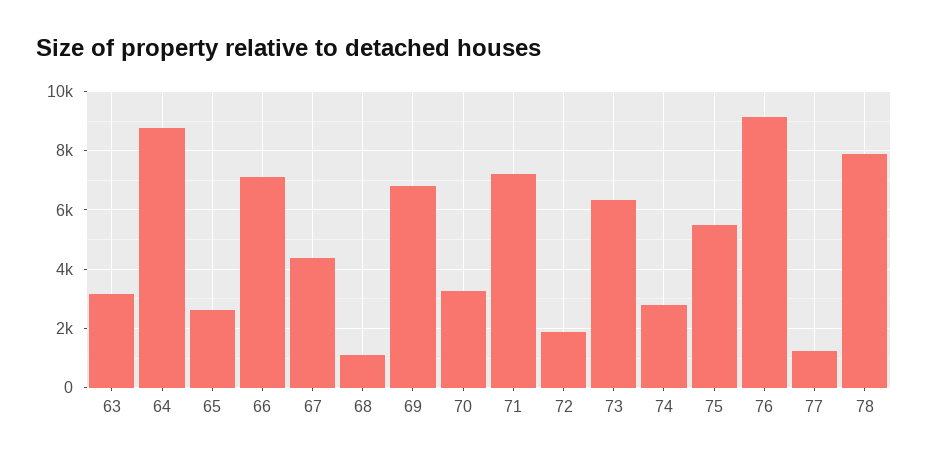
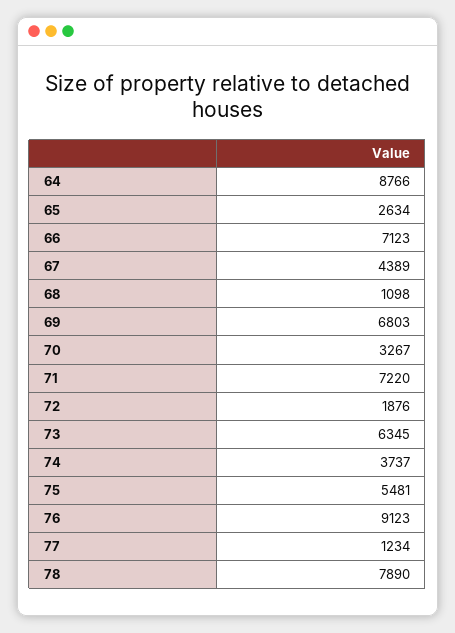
63: 3250 -> none
74: 2750 -> 3737

